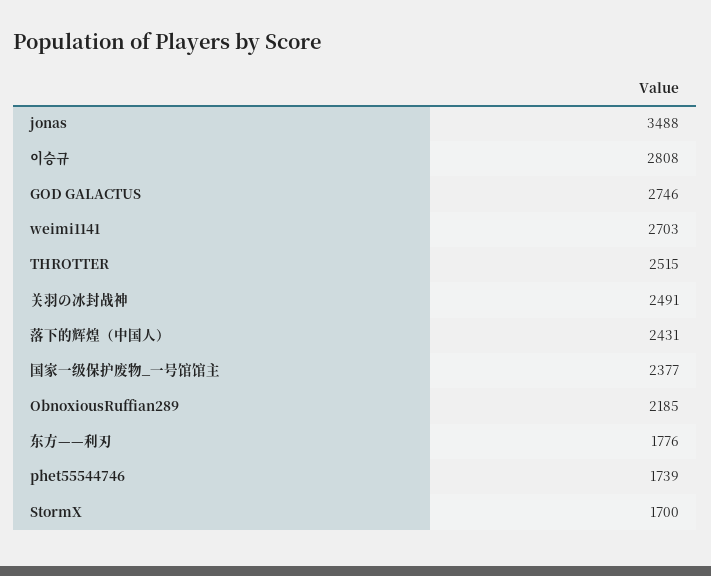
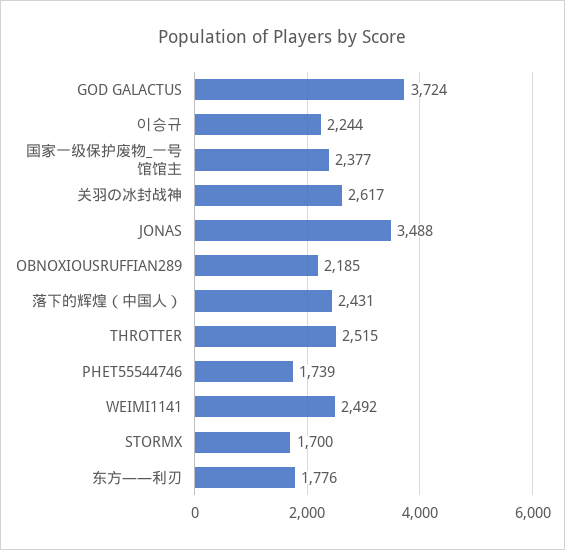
이승규: 2808 -> 2244
GOD GALACTUS: 2746 -> 3724
weimi1141: 2703 -> 2492
关羽の冰封战神: 2491 -> 2617

